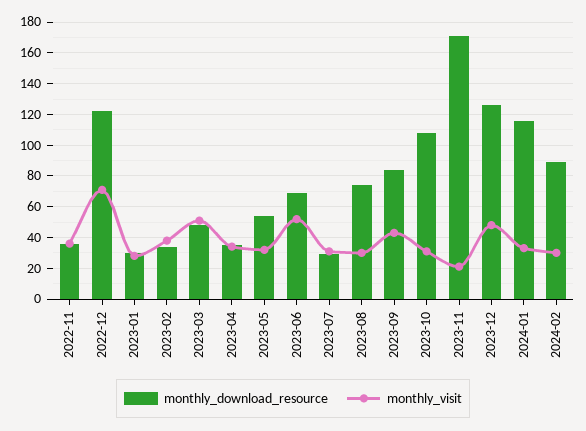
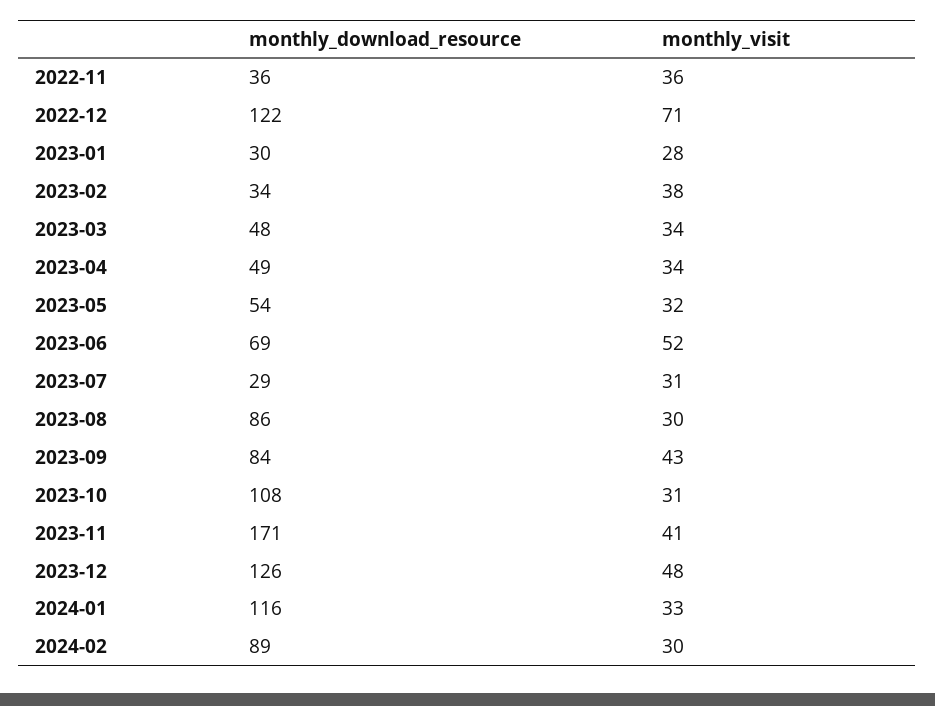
monthly_visit, 2023-03: 50 -> 34
monthly_download_resource, 2023-04: 35 -> 49
monthly_download_resource, 2023-08: 75 -> 86
monthly_visit, 2023-11: 20 -> 41

